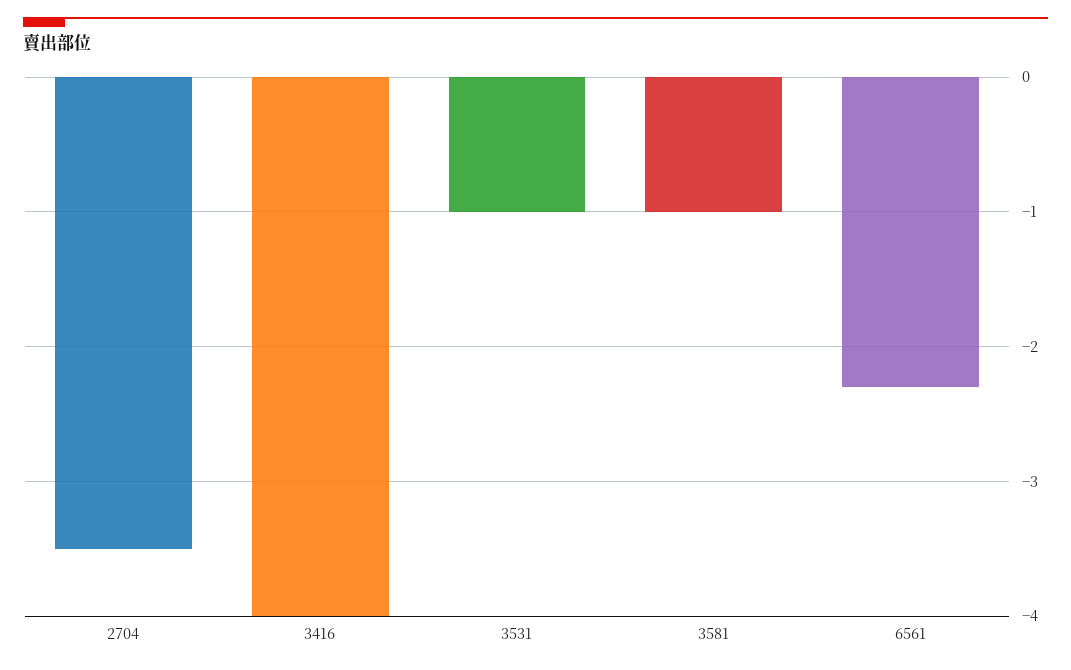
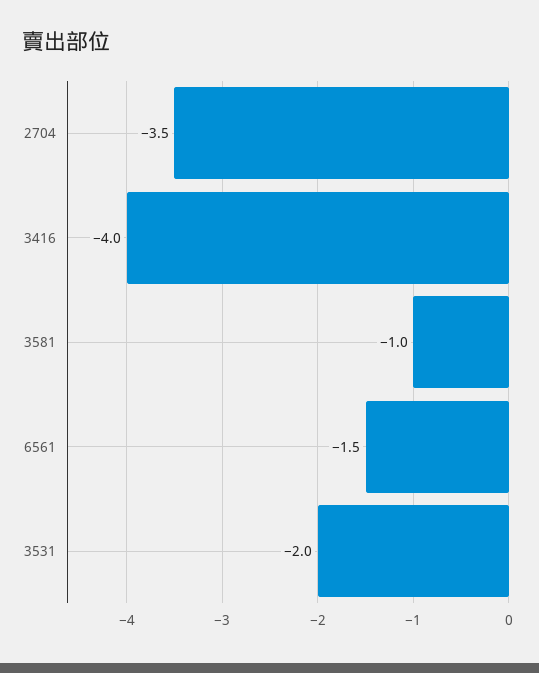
3531: -1 -> -2
6561: -2.3 -> -1.5

